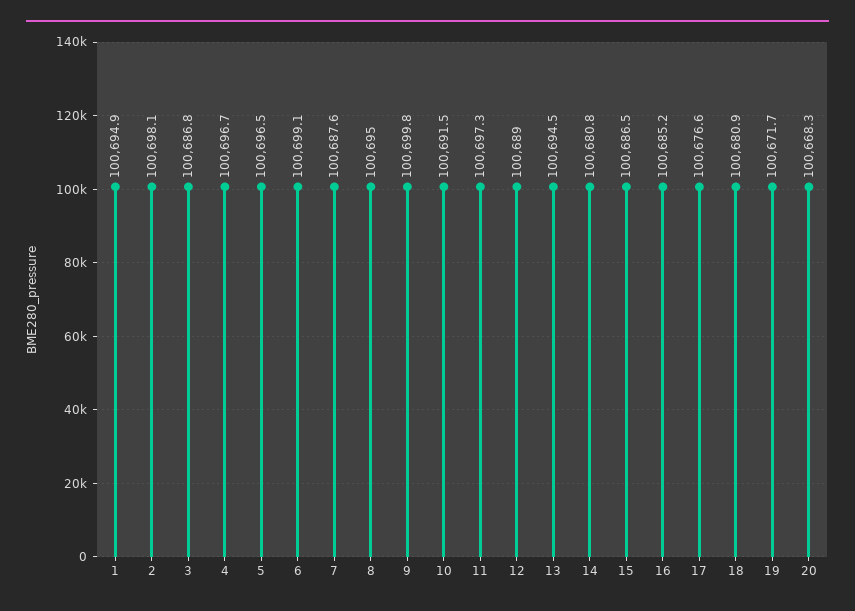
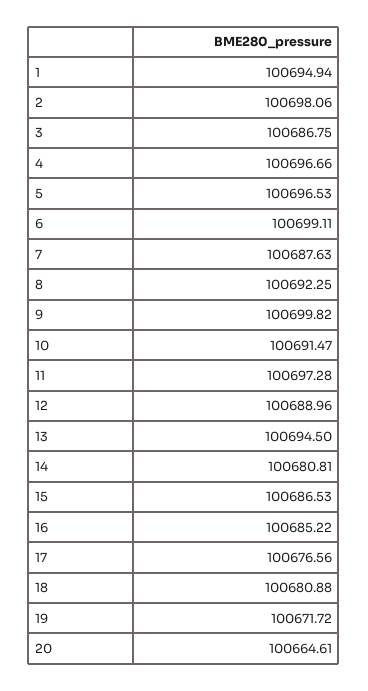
8: 100695 -> 100692.25
20: 100668.3 -> 100664.61

